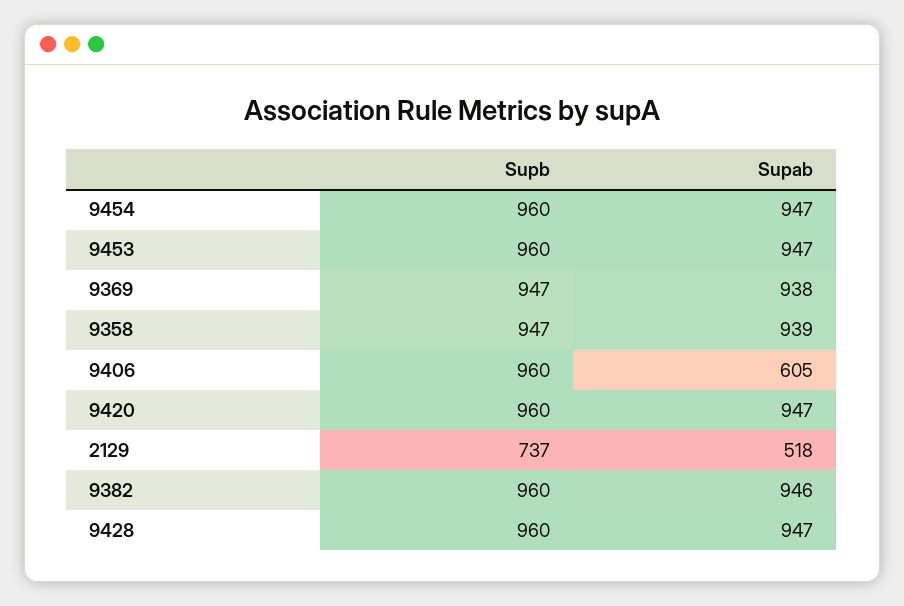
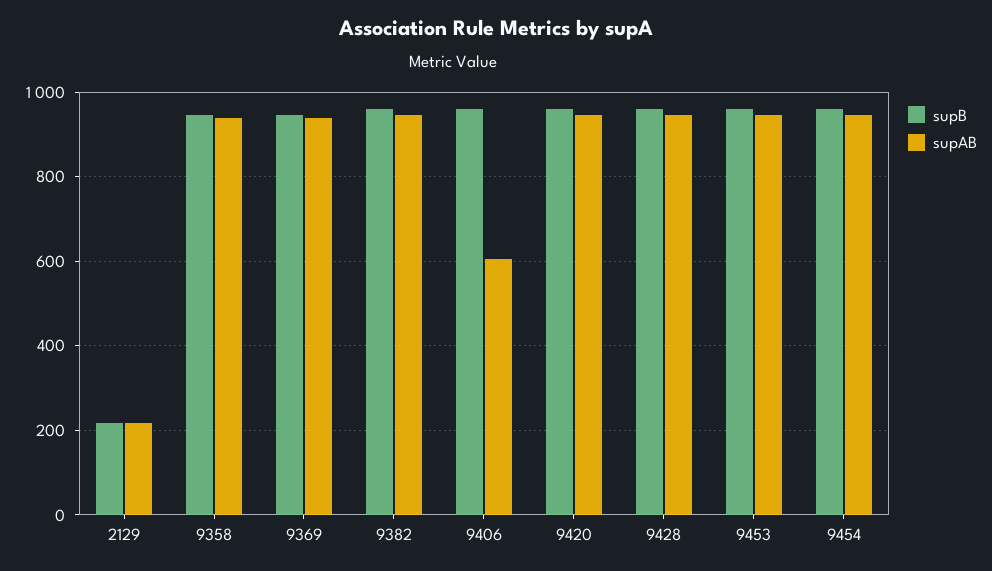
Supb, 2129: 737 -> 220
Supab, 2129: 518 -> 220

